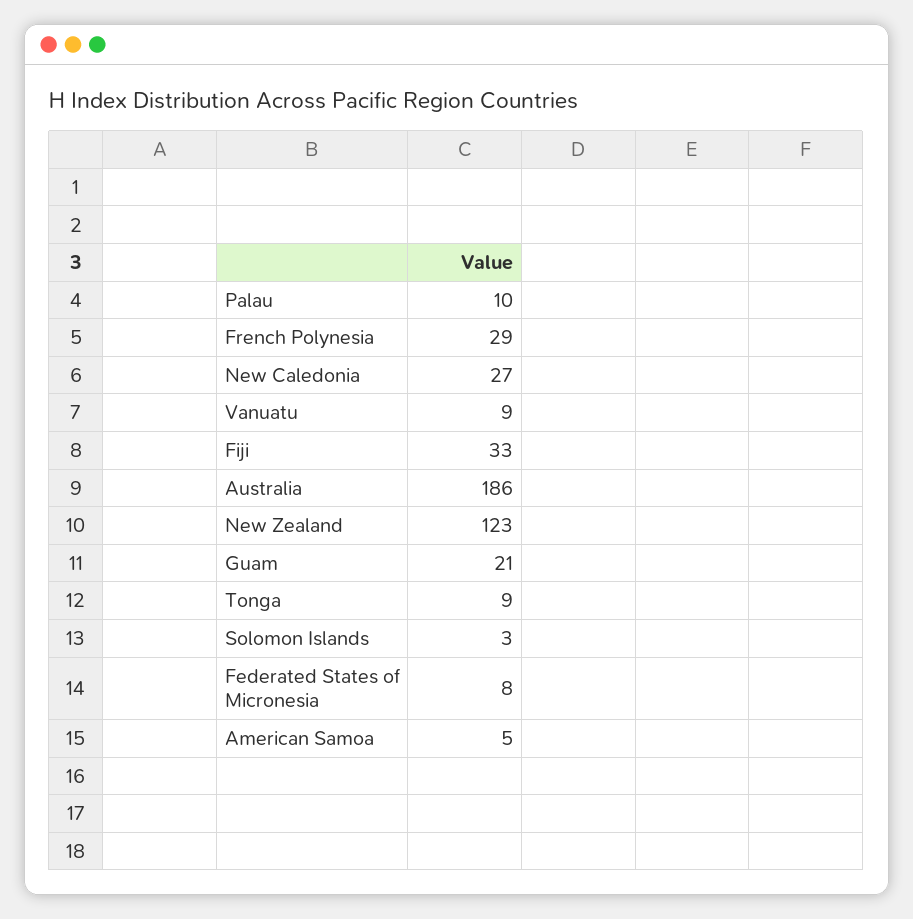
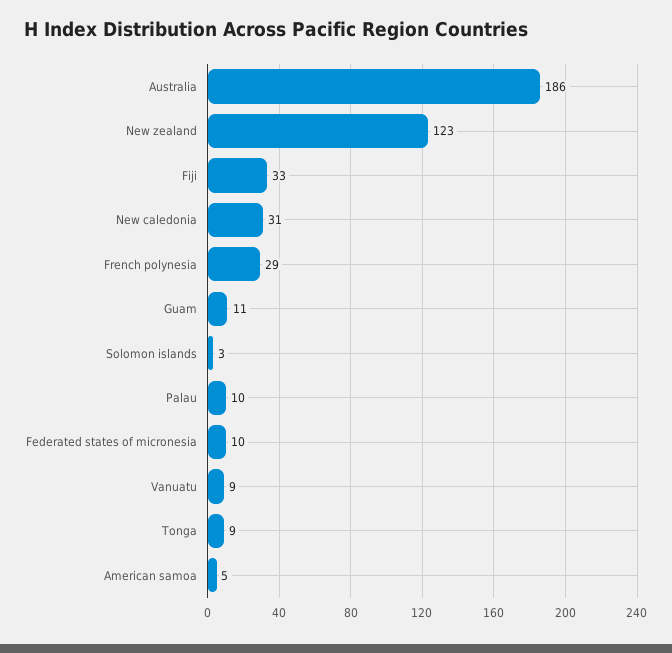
New Caledonia: 27 -> 31
Guam: 21 -> 11
Federated States of Micronesia: 8 -> 10

